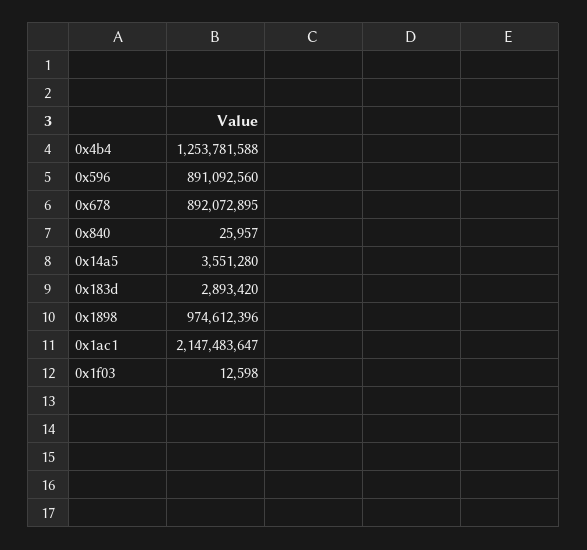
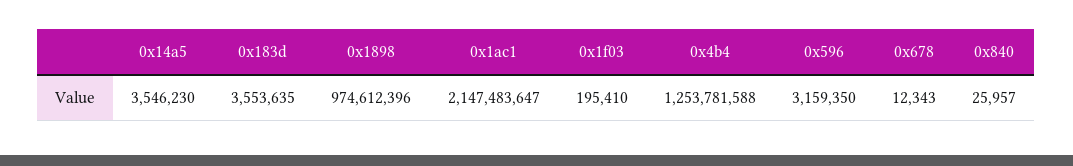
0x596: 891092560 -> 3159350
0x678: 892072895 -> 12343
0x14a5: 3551280 -> 3546230
0x183d: 2893420 -> 3553635
0x1f03: 12598 -> 195410

